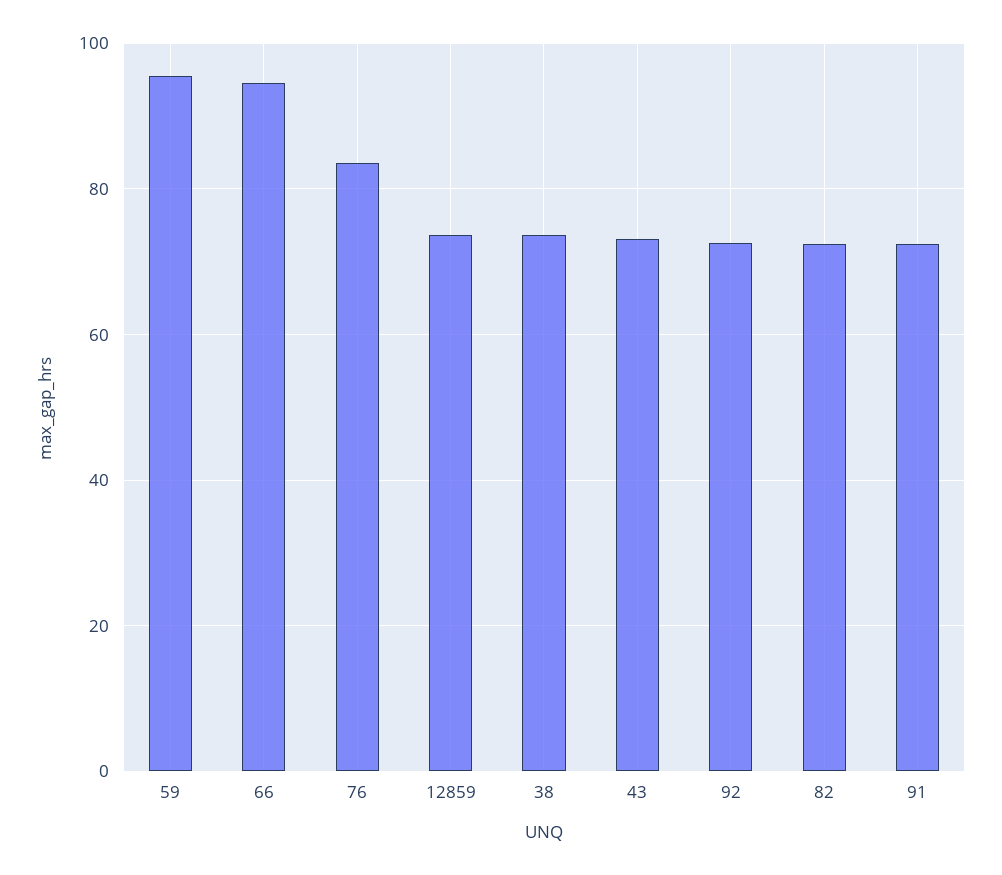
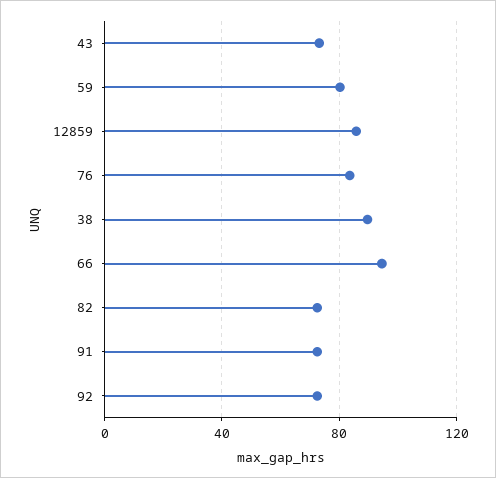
59: 96 -> 80
12859: 74 -> 85
38: 74 -> 90

